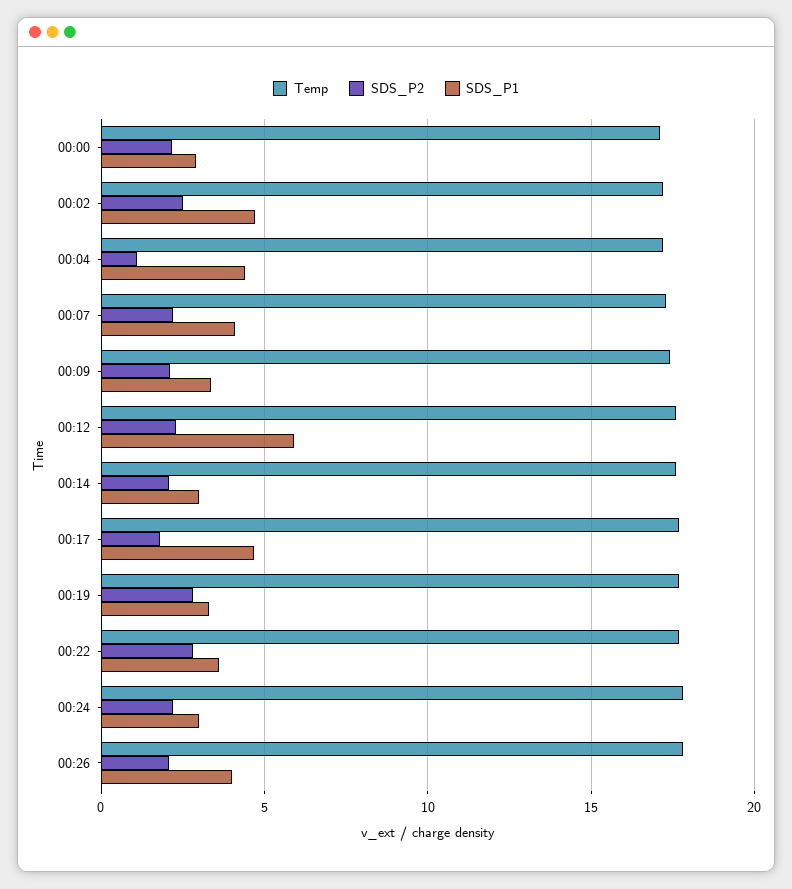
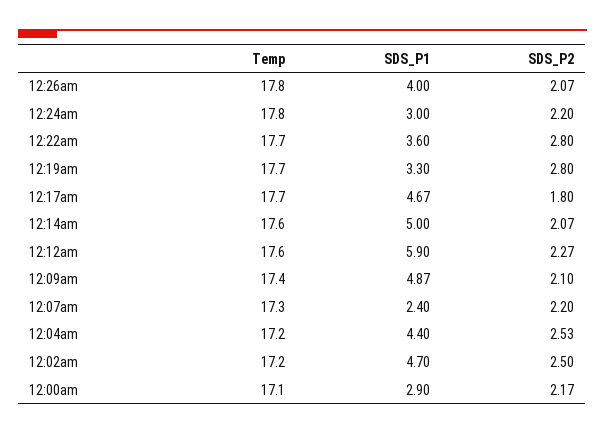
SDS_P2, 00:04: 1 -> 2.53
SDS_P1, 00:07: 4 -> 2.4
SDS_P1, 00:09: 3.5 -> 4.87
SDS_P1, 00:14: 3 -> 5

